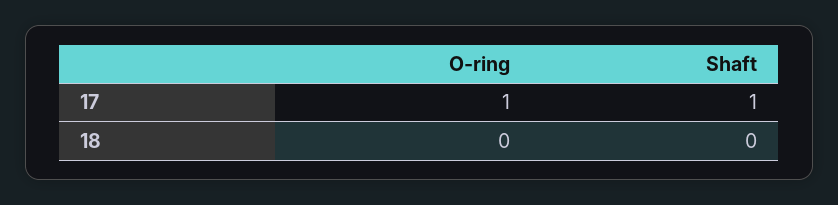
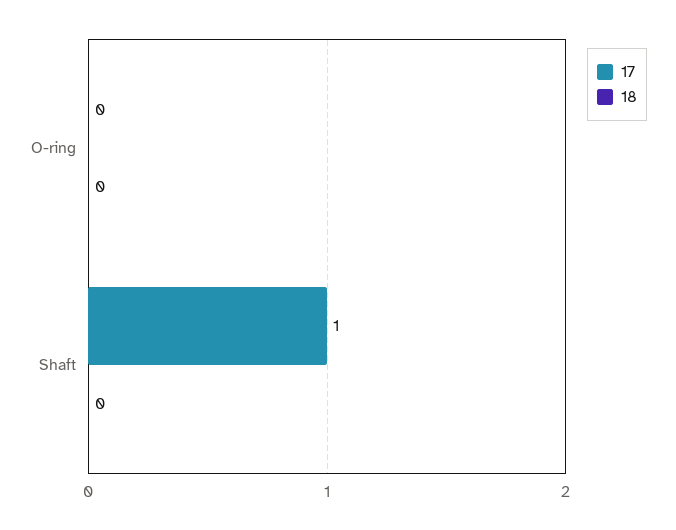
17, O-ring: 1 -> 0

